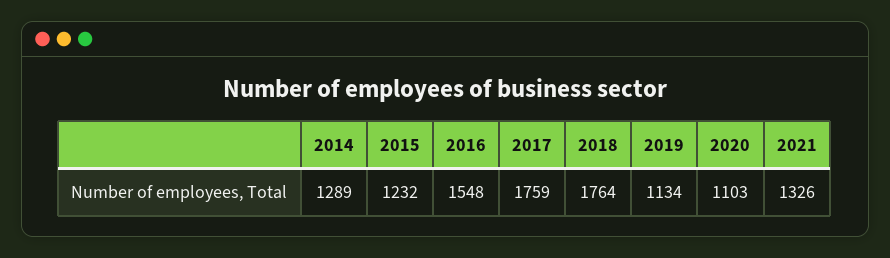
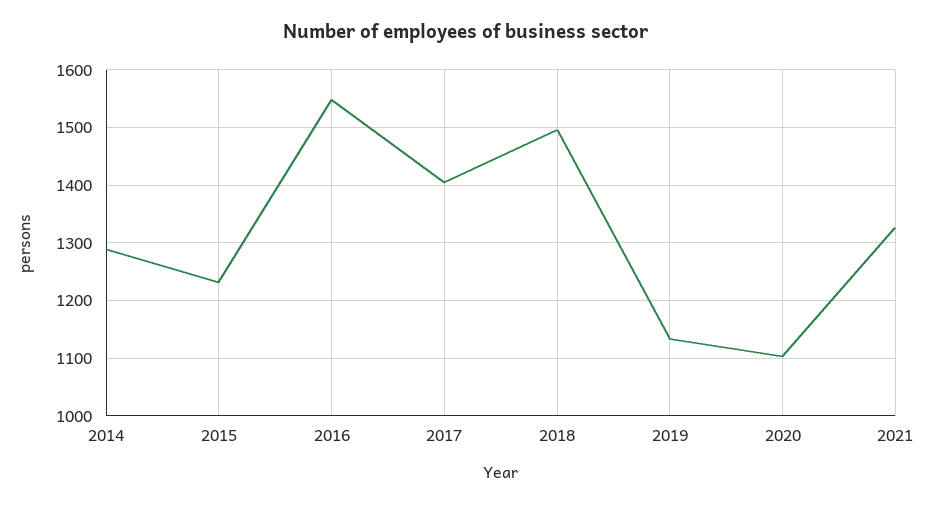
2017: 1759 -> 1400
2018: 1764 -> 1500

